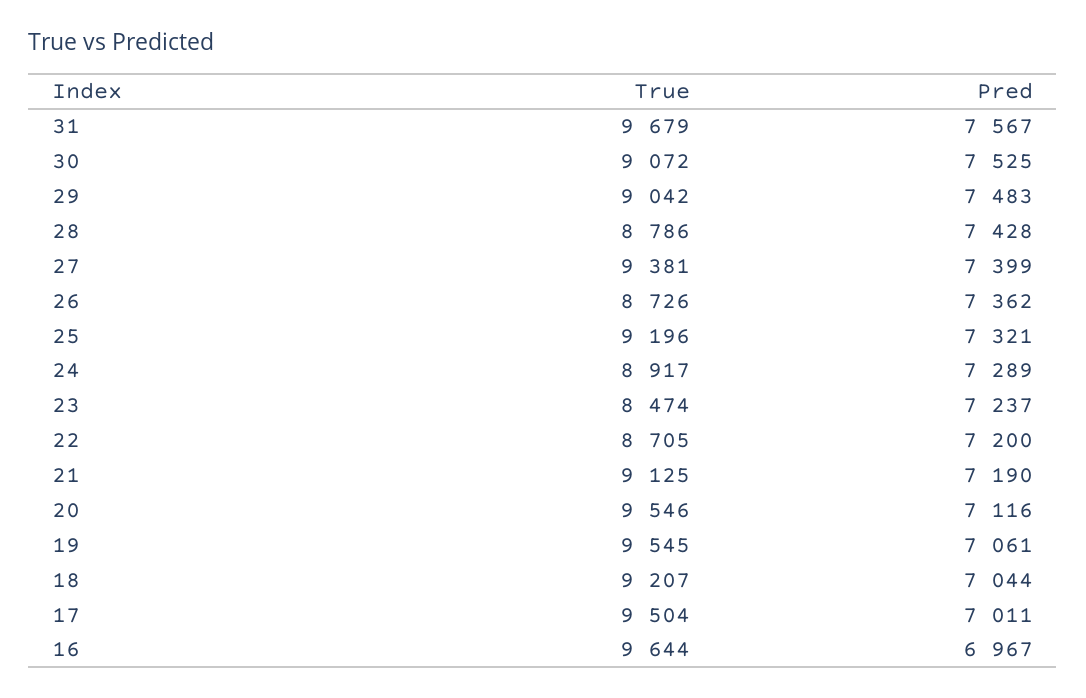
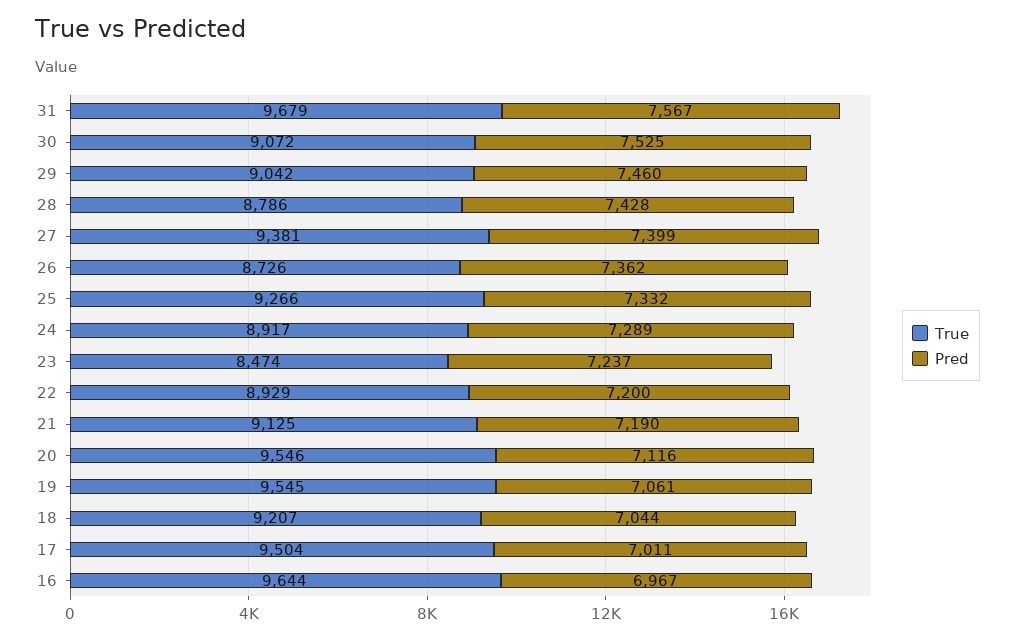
Pred, 29: 7483 -> 7460
True, 25: 9196 -> 9266
Pred, 25: 7321 -> 7332
True, 22: 8705 -> 8929

